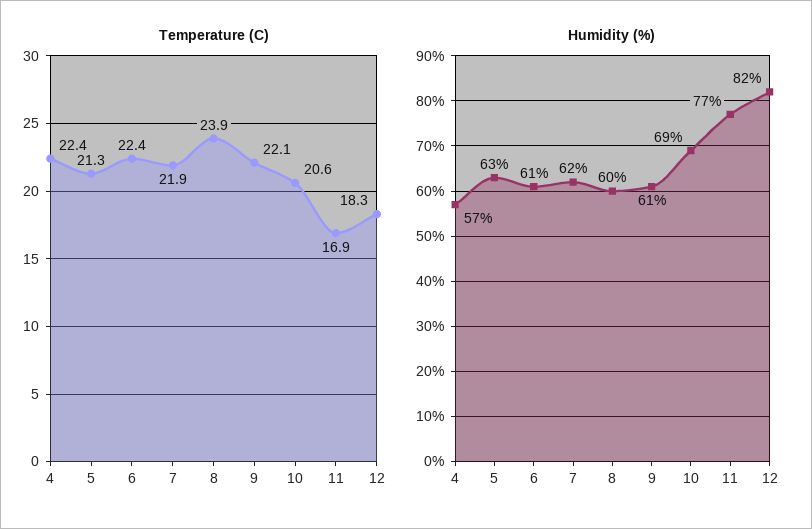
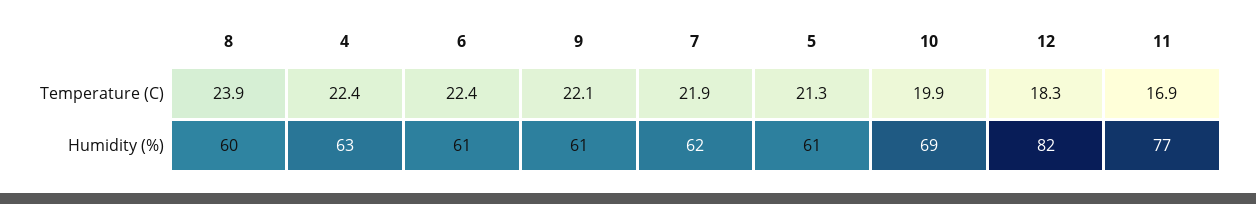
Temperature (C), 10: 20.6 -> 19.9
Humidity (%), 4: 57 -> 63
Humidity (%), 5: 63 -> 61

